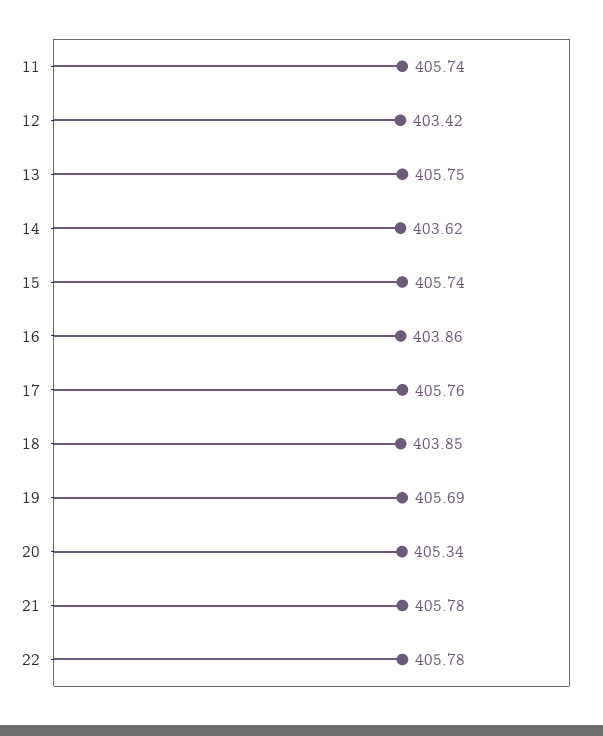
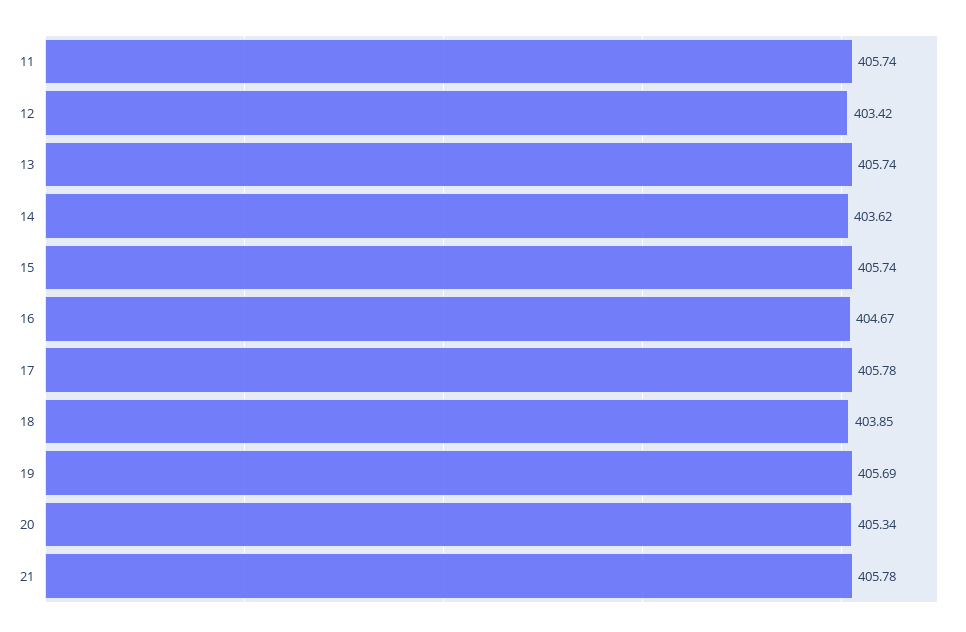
13: 405.75 -> 405.74
16: 403.86 -> 404.67
17: 405.76 -> 405.78
22: 405.78 -> none

